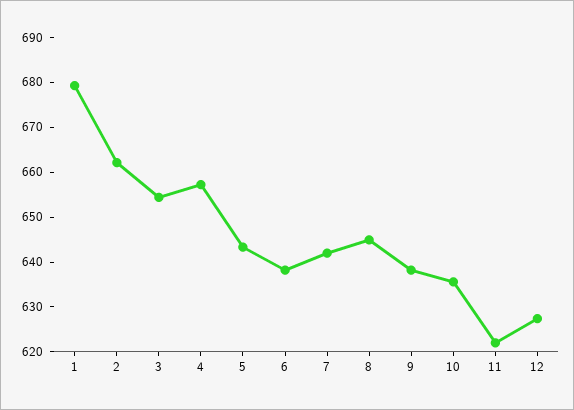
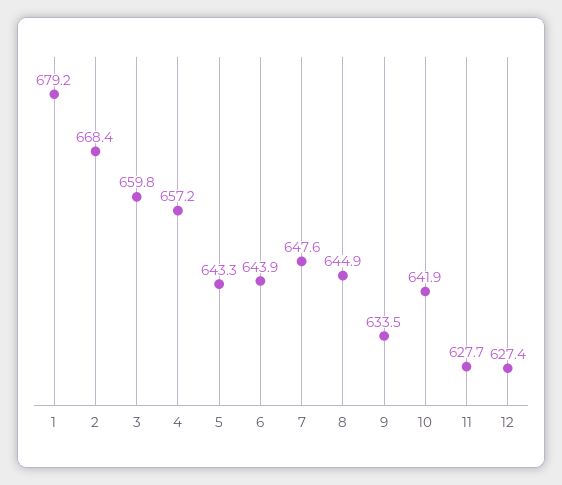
2: 662 -> 668.4
3: 654 -> 659.8
6: 638 -> 643.9
7: 642 -> 647.6
9: 638 -> 633.5
10: 636 -> 641.9
11: 622 -> 627.7

